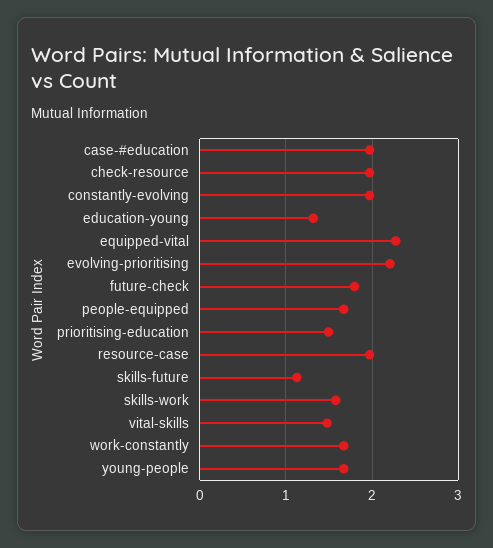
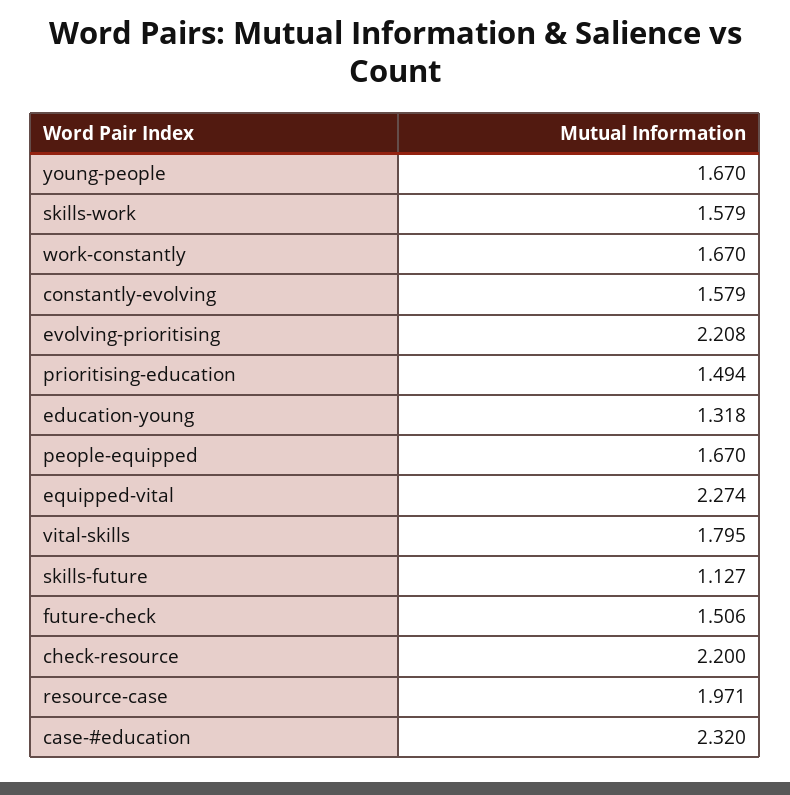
case-#education: 2 -> 2.32
check-resource: 2 -> 2.2
constantly-evolving: 2 -> 1.579
future-check: 1.8 -> 1.506
vital-skills: 1.5 -> 1.795

